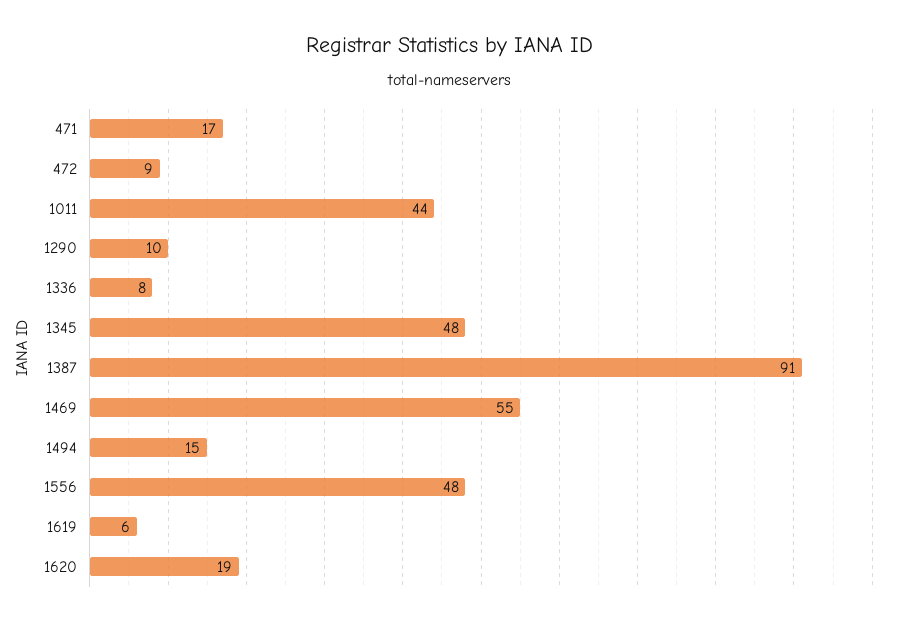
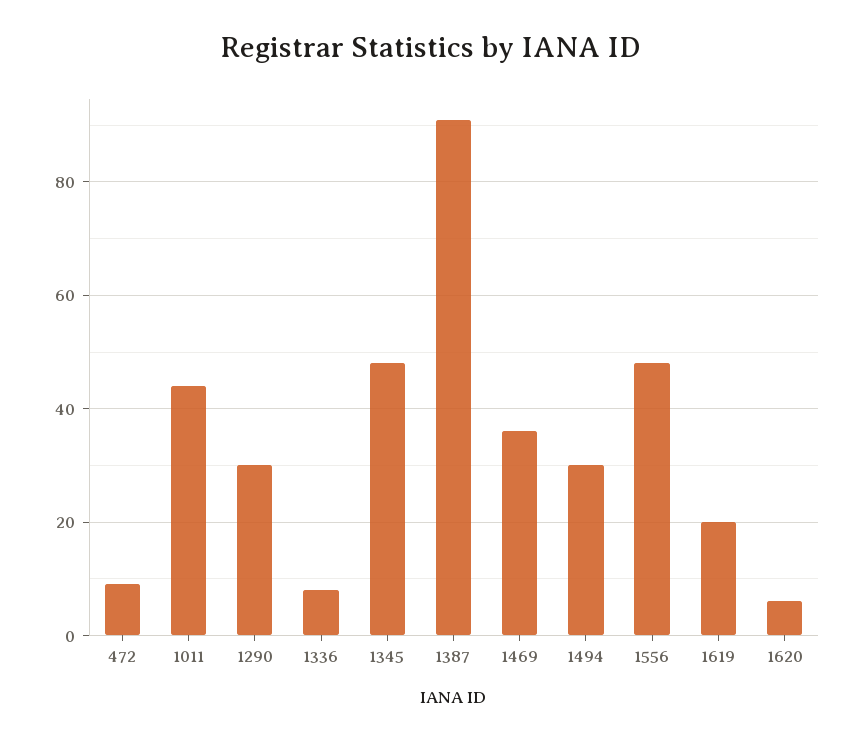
471: 17 -> none
1290: 10 -> 30
1469: 55 -> 35
1494: 15 -> 30
1619: 6 -> 20
1620: 19 -> 5

